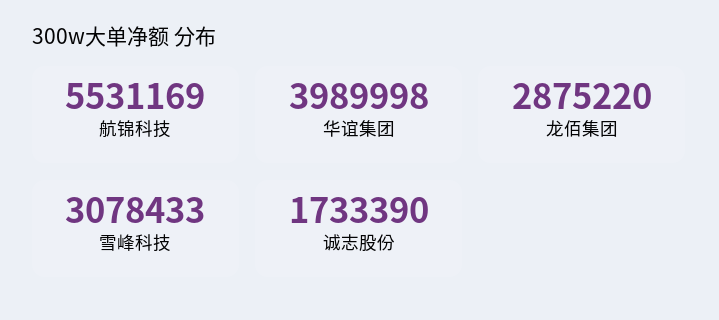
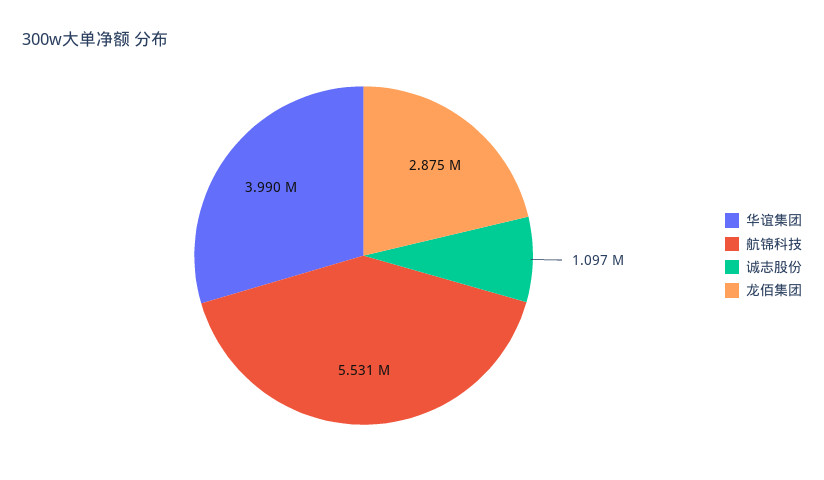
雪峰科技: 3078433 -> none
诚志股份: 1733390 -> 1097000

